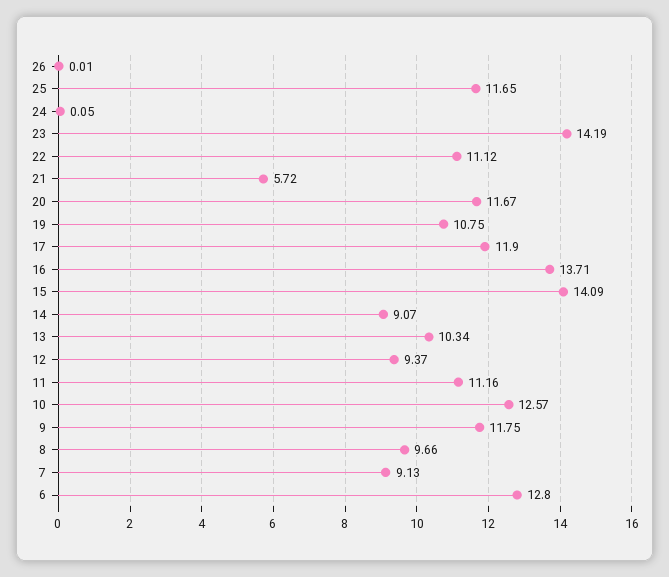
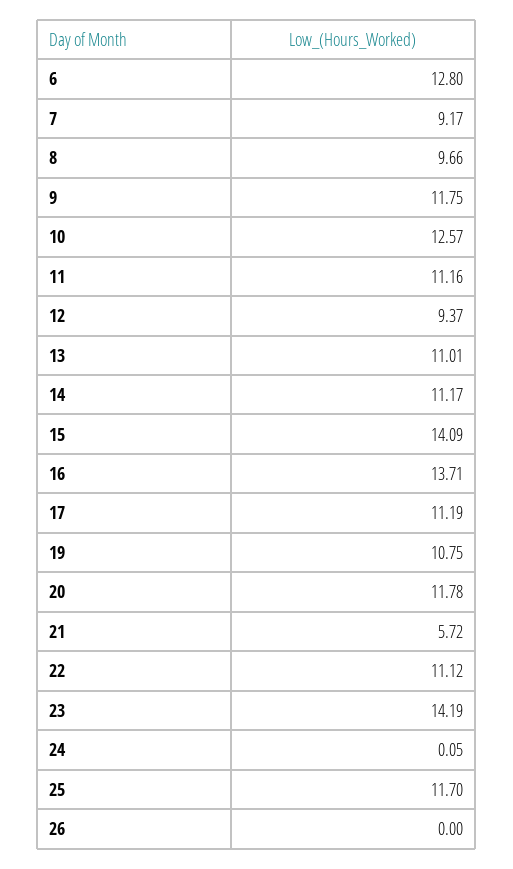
26: 0.01 -> 0
25: 11.65 -> 11.7
20: 11.67 -> 11.78
17: 11.9 -> 11.19
14: 9.07 -> 11.17
13: 10.34 -> 11.01
7: 9.13 -> 9.17

